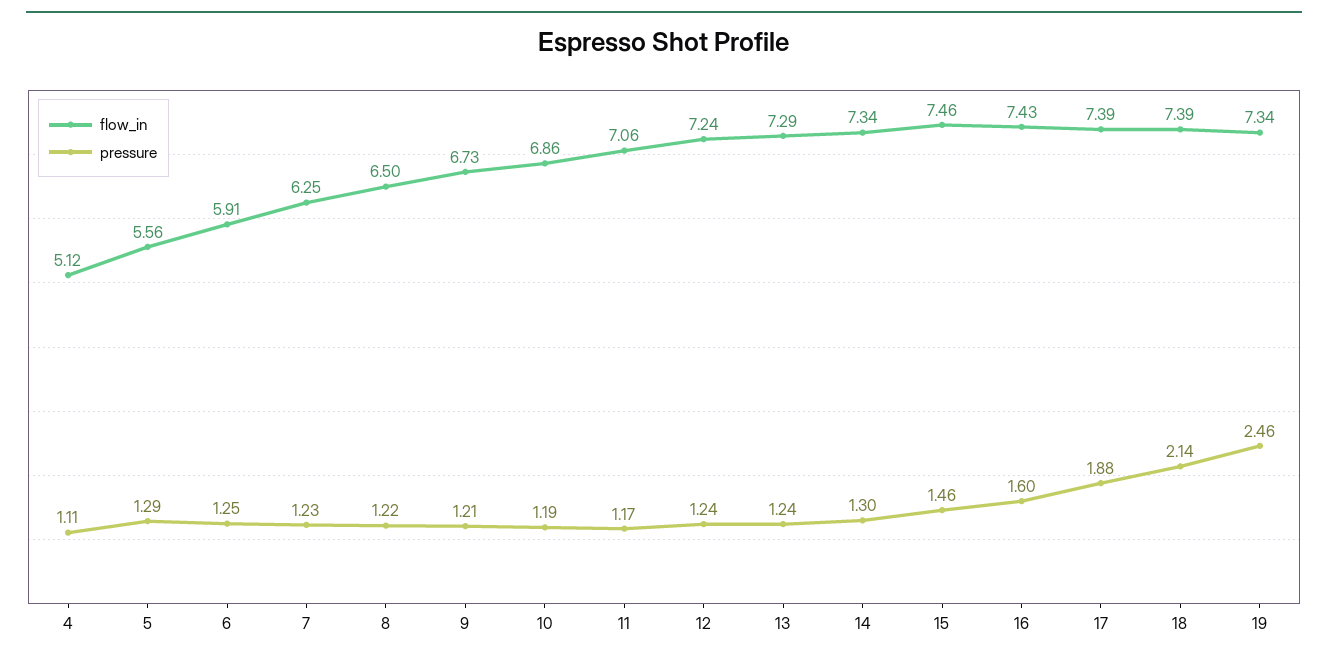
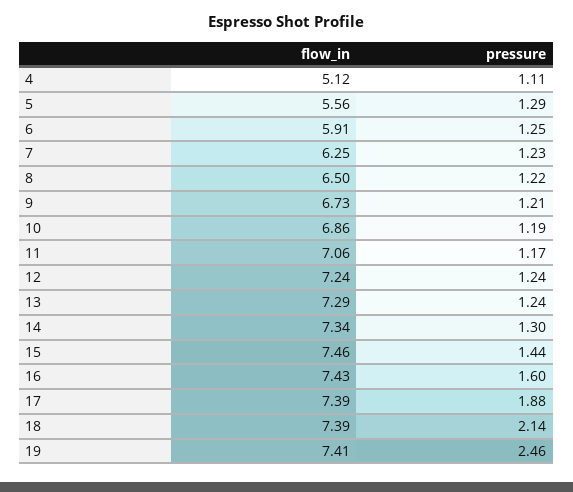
pressure, 15: 1.46 -> 1.44
flow_in, 19: 7.34 -> 7.41

